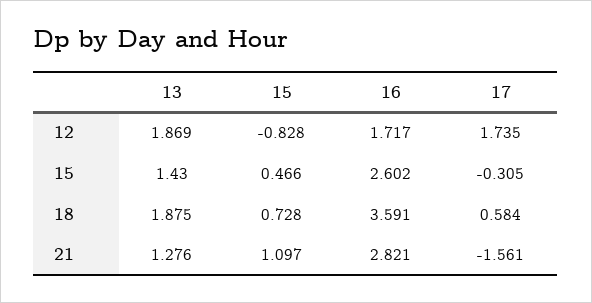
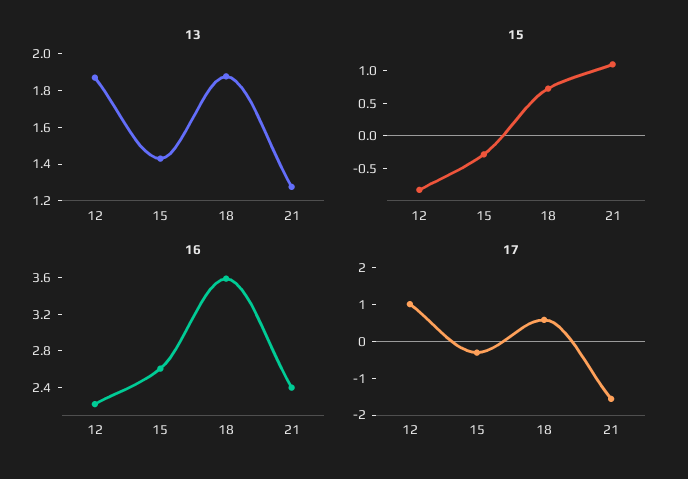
16, 12: 1.717 -> 2.2
17, 12: 1.735 -> 1
15, 15: 0.466 -> -0.25
16, 21: 2.821 -> 2.4

